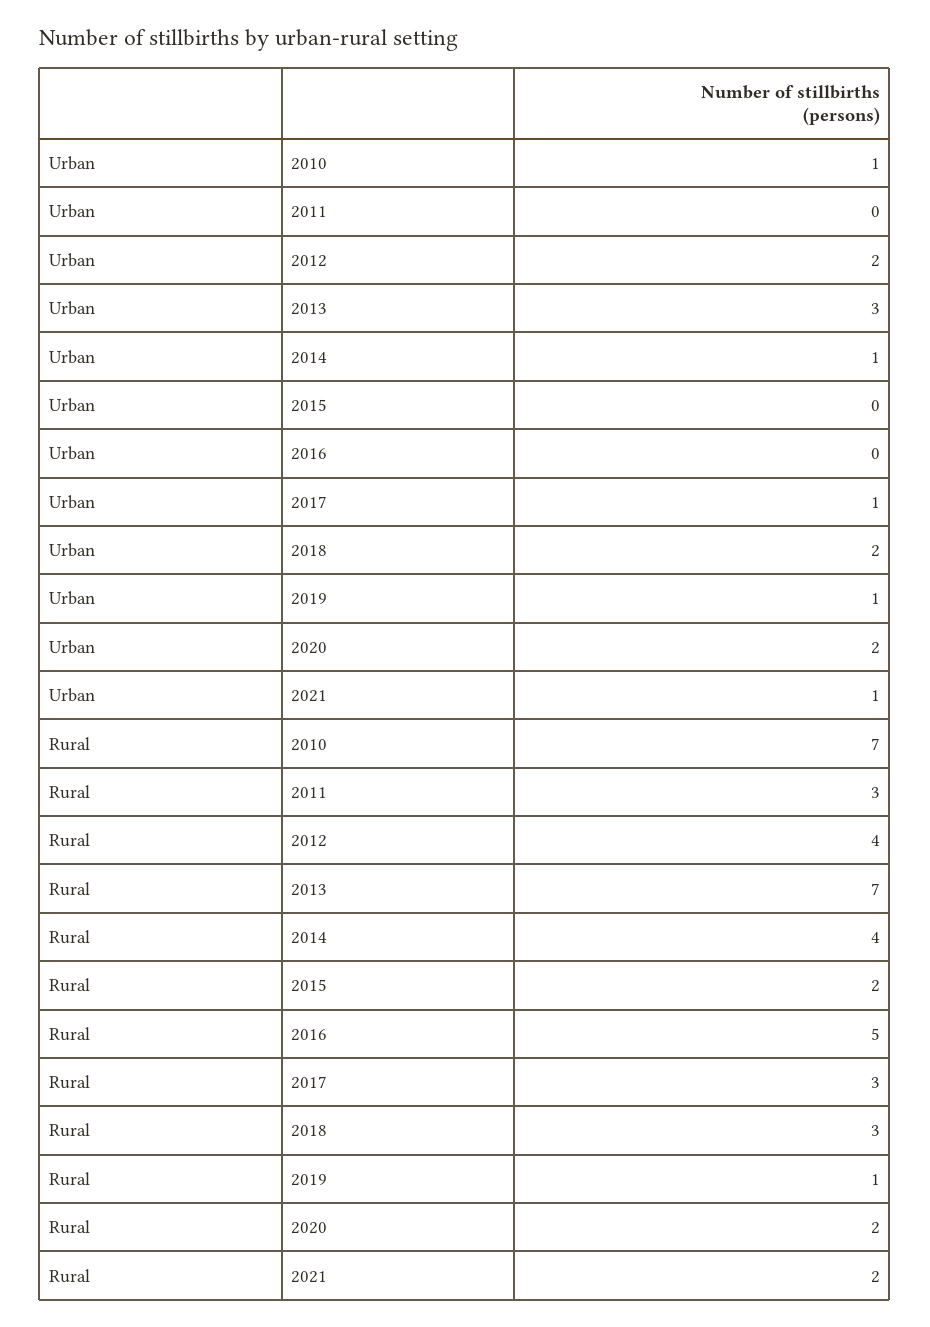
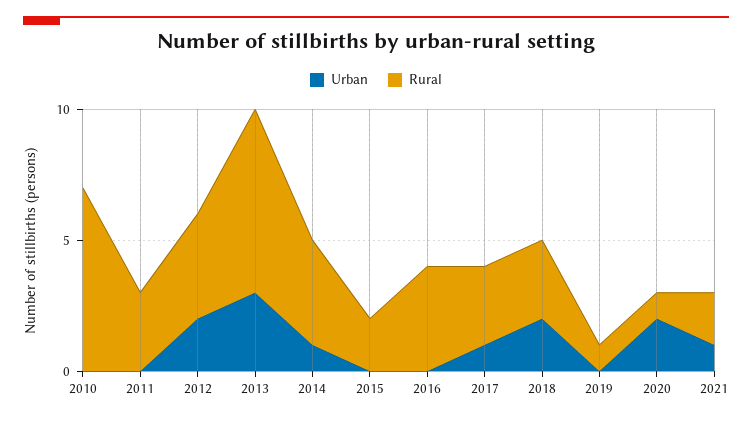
Urban, 2010: 1 -> 0
Urban, 2019: 1 -> 0
Rural, 2016: 5 -> 4
Rural, 2020: 2 -> 1

